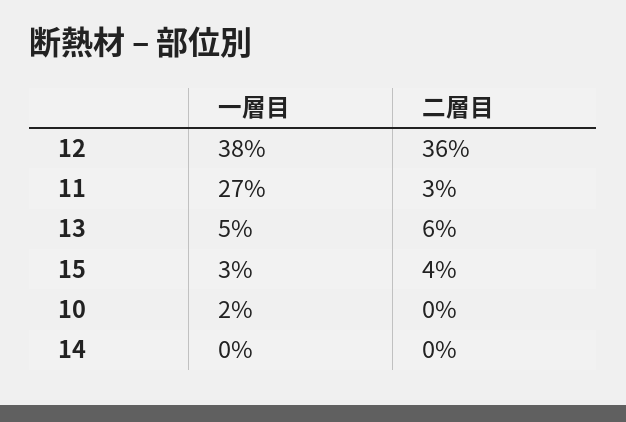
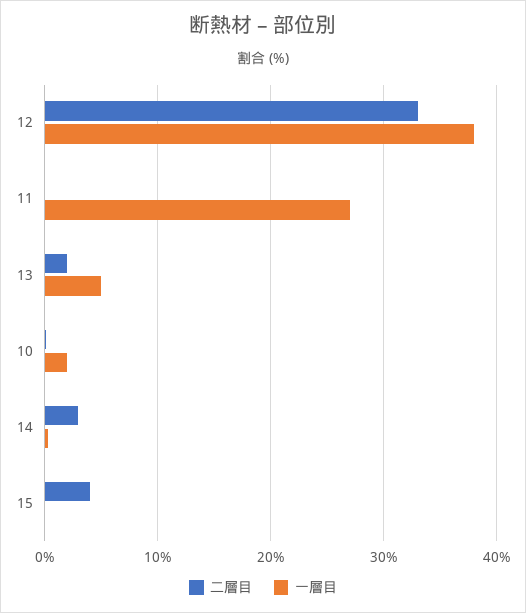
二層目, 12: 36 -> 33
二層目, 11: 3 -> 0
二層目, 13: 6 -> 2
一層目, 15: 3 -> 0
二層目, 14: 0 -> 3

